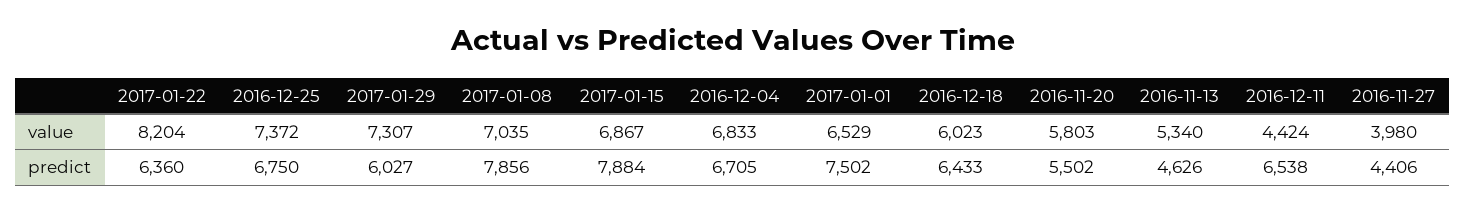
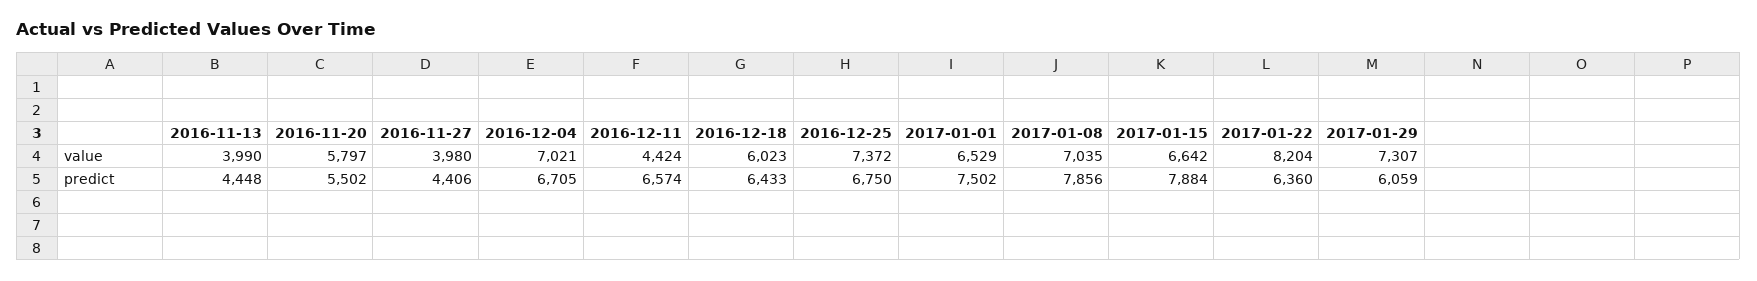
2017-01-15, value: 6867 -> 6642
2016-12-04, value: 6833 -> 7021
2016-11-20, value: 5803 -> 5797
2016-11-13, value: 5340 -> 3990
2017-01-29, predict: 6027 -> 6059
2016-11-13, predict: 4626 -> 4448
2016-12-11, predict: 6538 -> 6574

